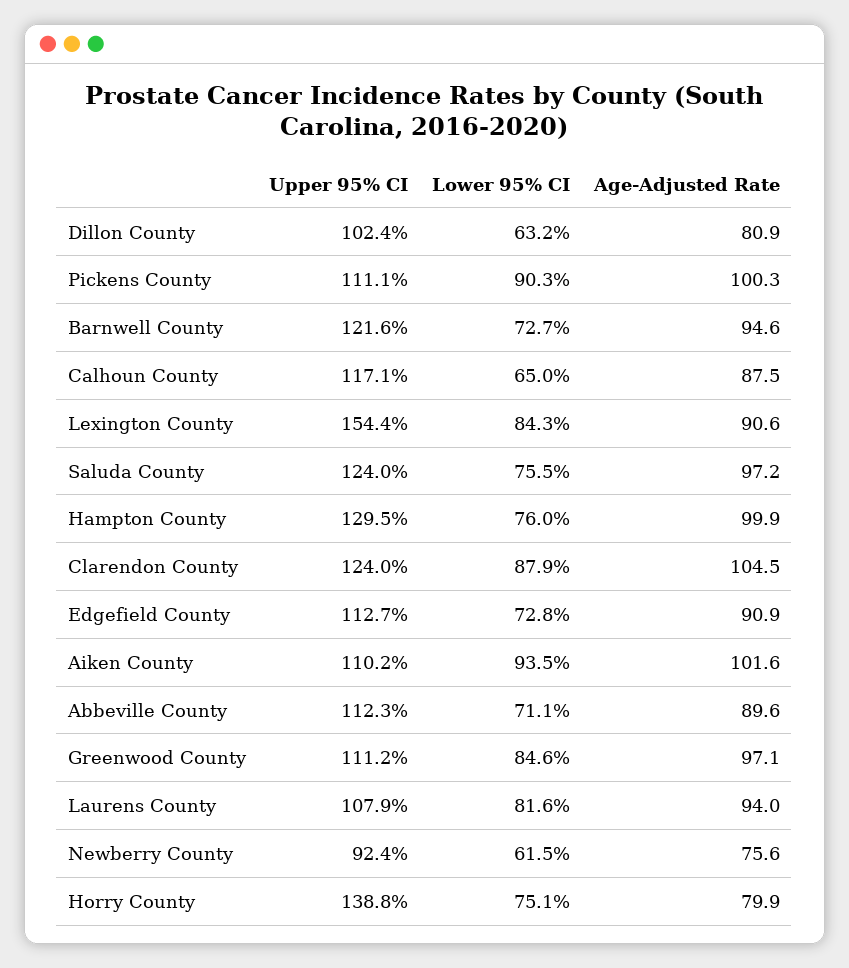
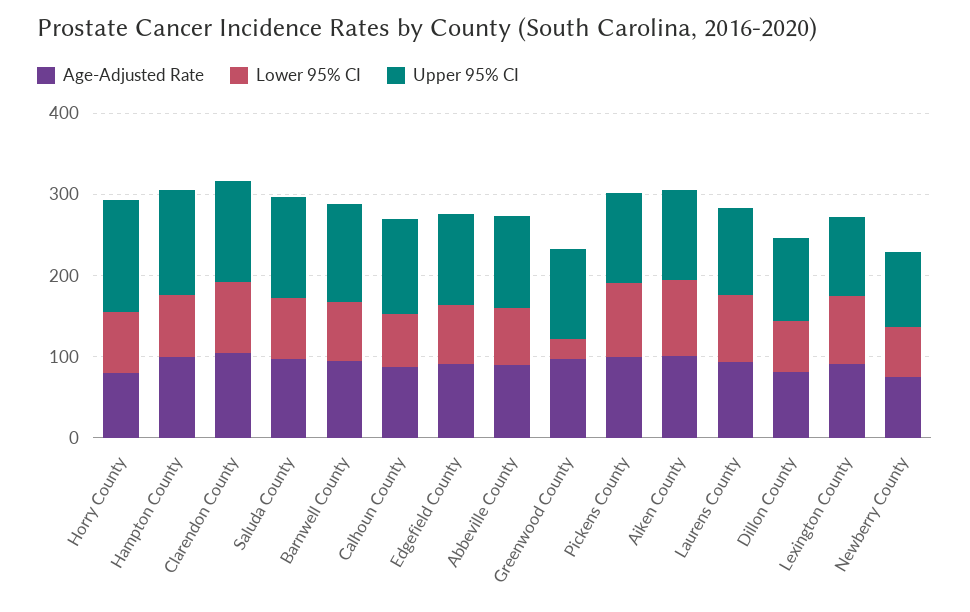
Upper 95% CI, Lexington County: 154.4 -> 100
Lower 95% CI, Greenwood County: 84.6 -> 20

